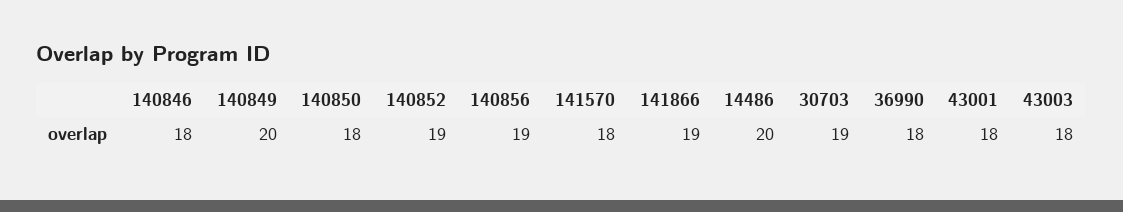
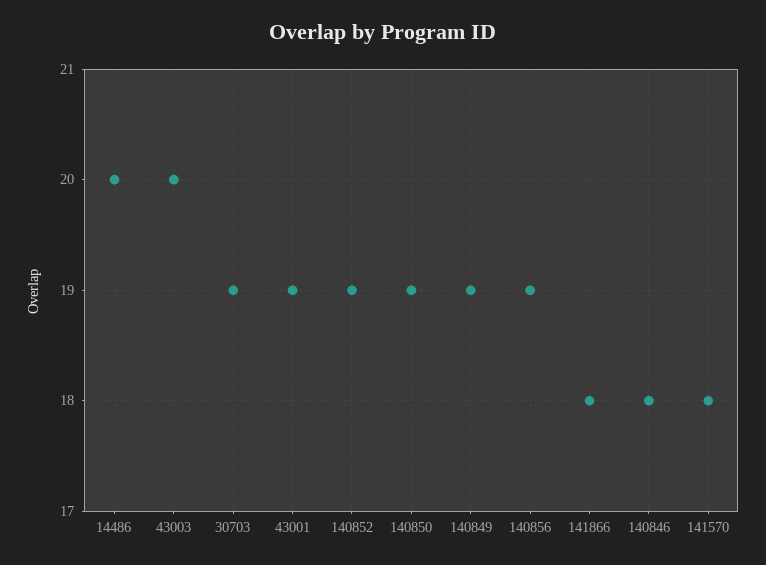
140849: 20 -> 19
140850: 18 -> 19
141866: 19 -> 18
36990: 18 -> none
43001: 18 -> 19
43003: 18 -> 20

